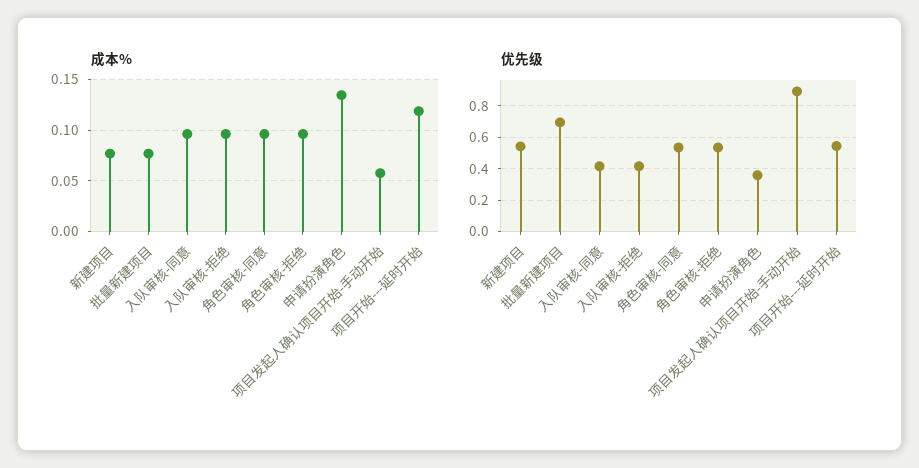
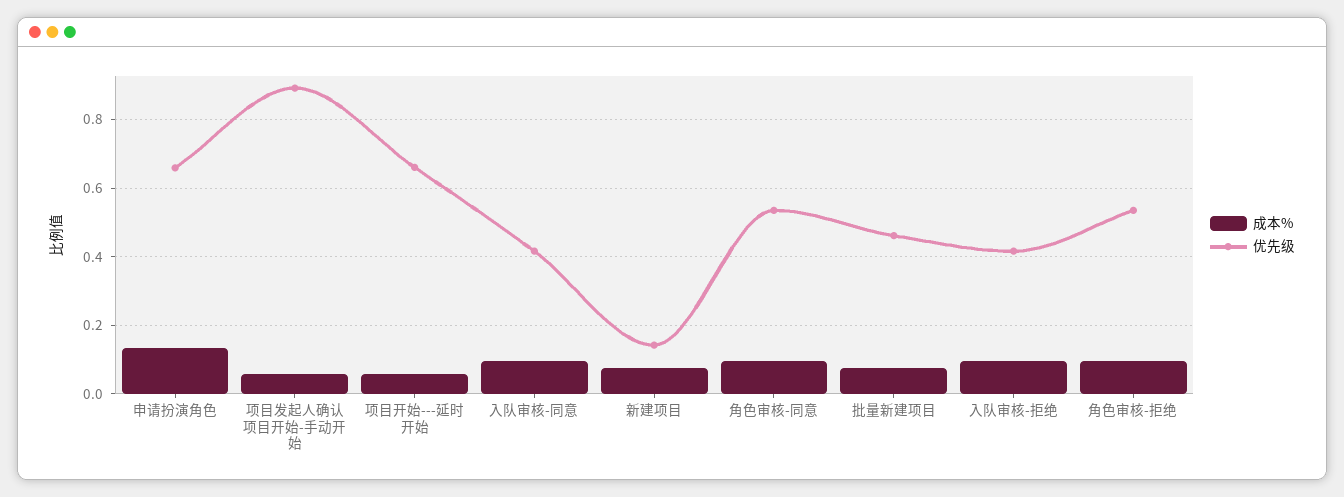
成本%, 项目开始---延时开始: 0.12 -> 0.06
优先级, 新建项目: 0.55 -> 0.14
优先级, 批量新建项目: 0.7 -> 0.46
优先级, 申请扮演角色: 0.35 -> 0.66
优先级, 项目开始---延时开始: 0.55 -> 0.66

